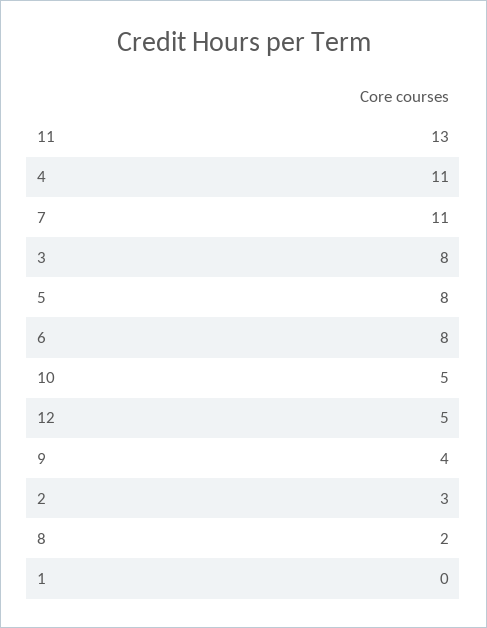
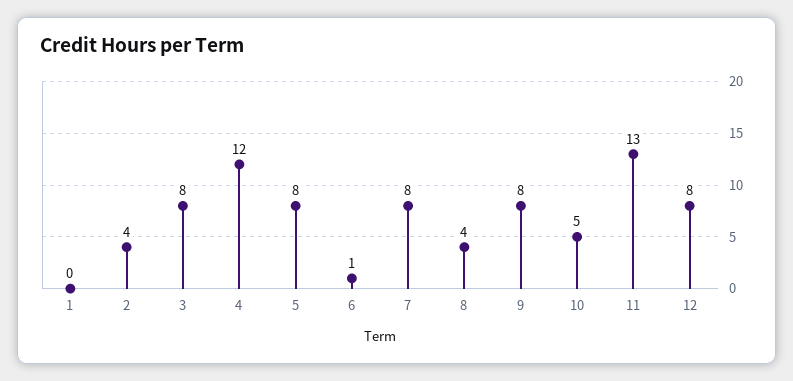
4: 11 -> 12
7: 11 -> 8
6: 8 -> 1
12: 5 -> 8
9: 4 -> 8
2: 3 -> 4
8: 2 -> 4

